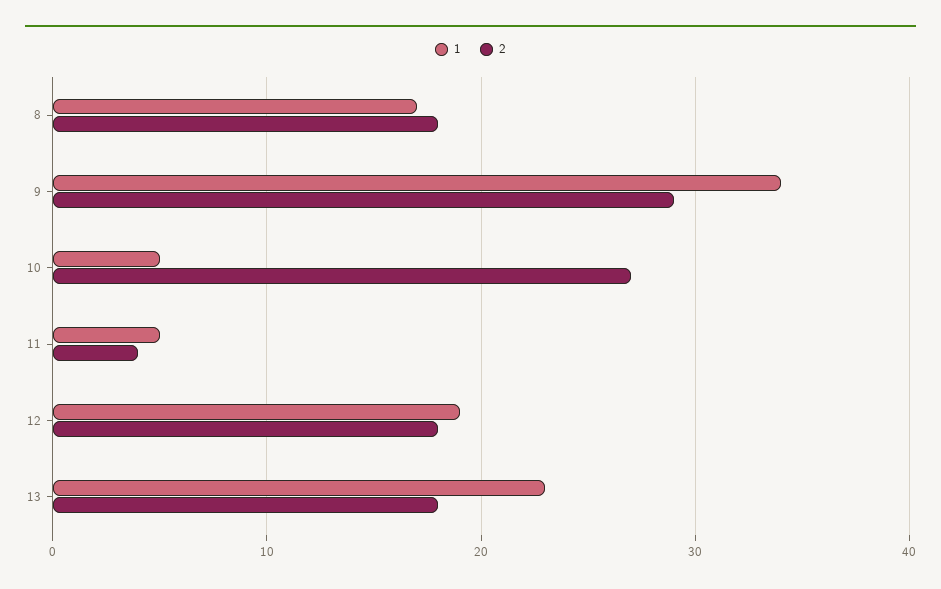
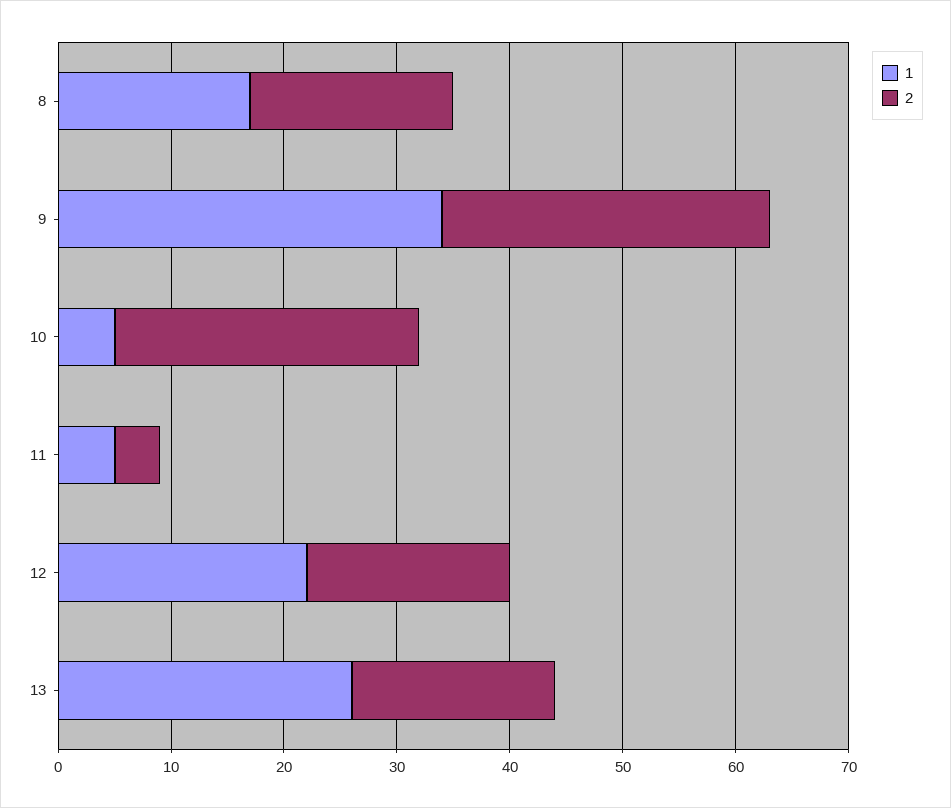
1, 12: 19 -> 22
1, 13: 23 -> 26

